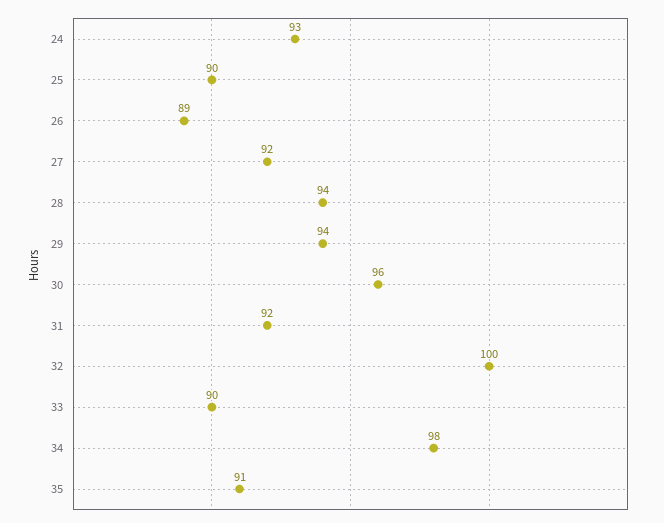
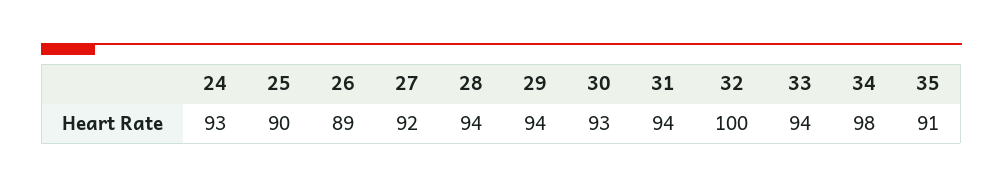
30: 96 -> 93
31: 92 -> 94
33: 90 -> 94

